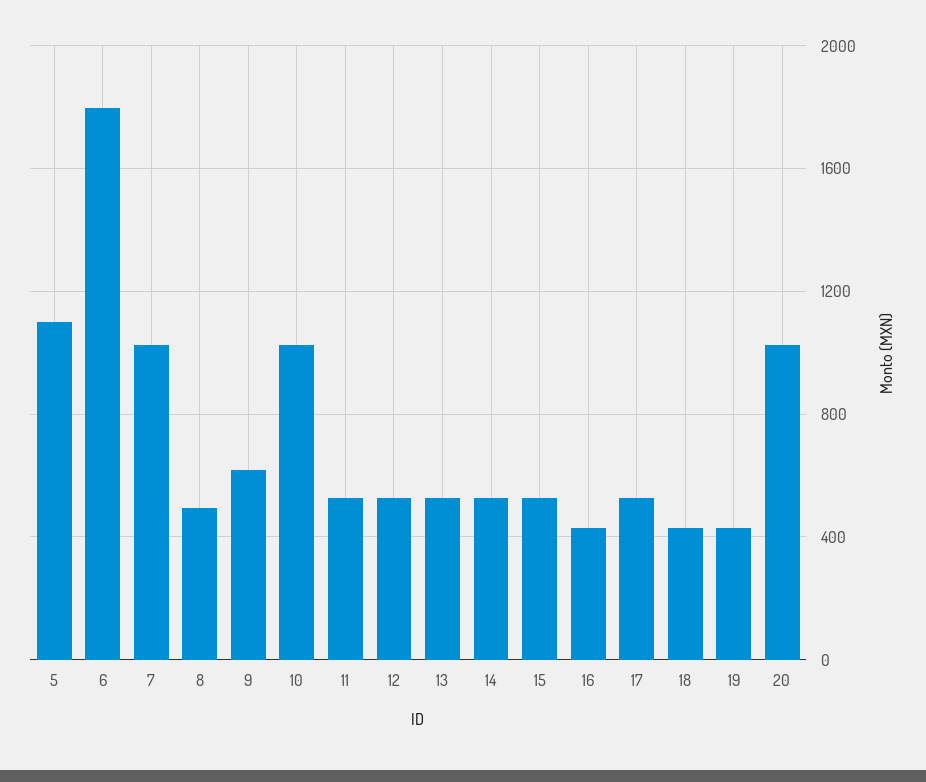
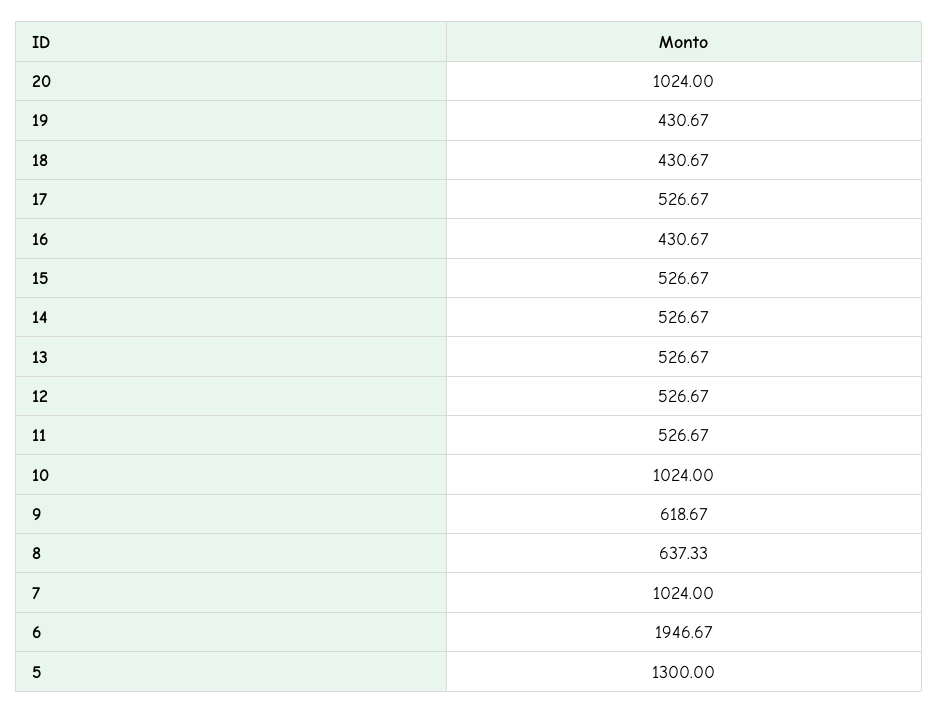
5: 1100 -> 1300
6: 1800 -> 1946.67
8: 500 -> 637.33

